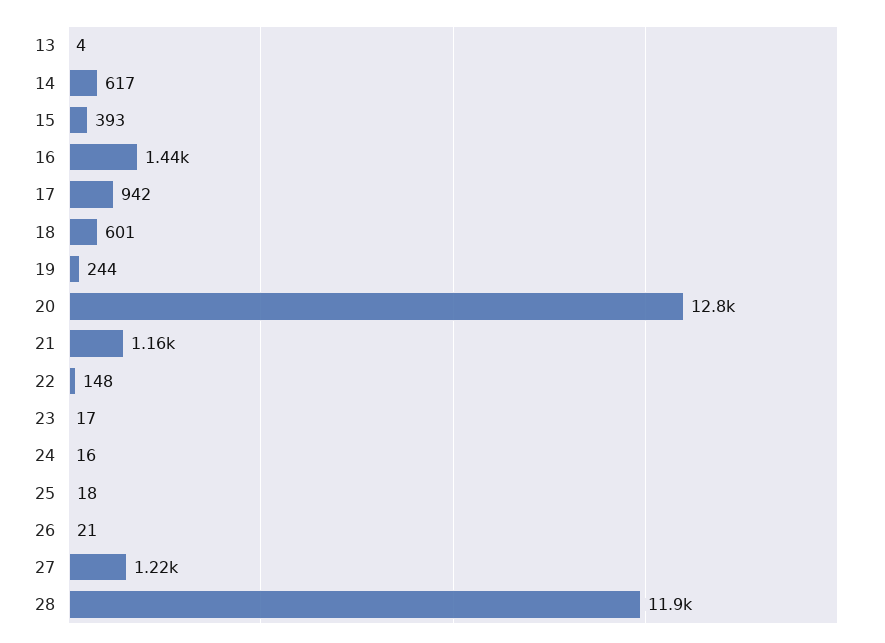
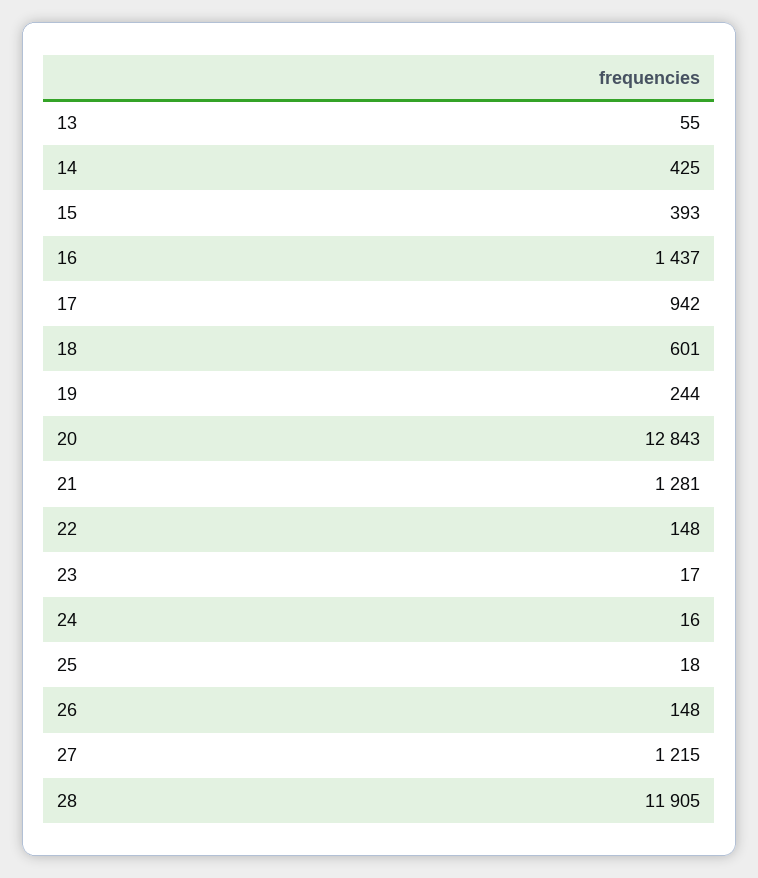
13: 4 -> 55
14: 617 -> 425
21: 1160 -> 1281
26: 21 -> 148

